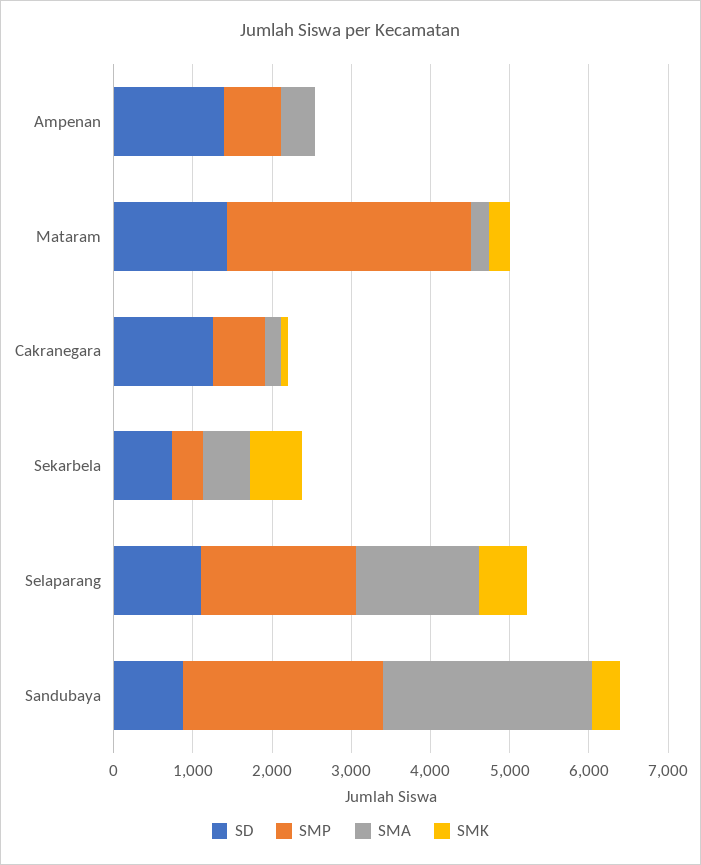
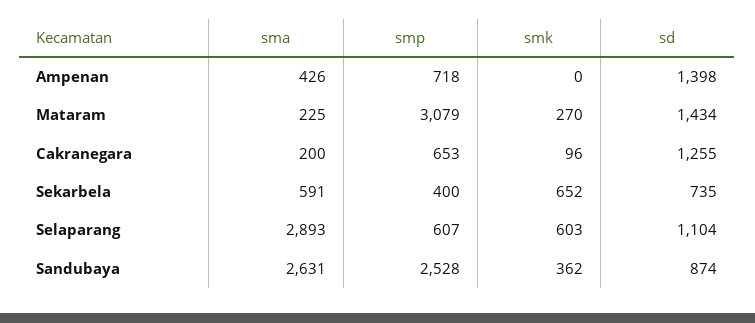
SMP, Selaparang: 2000 -> 607
SMA, Selaparang: 1600 -> 2893

